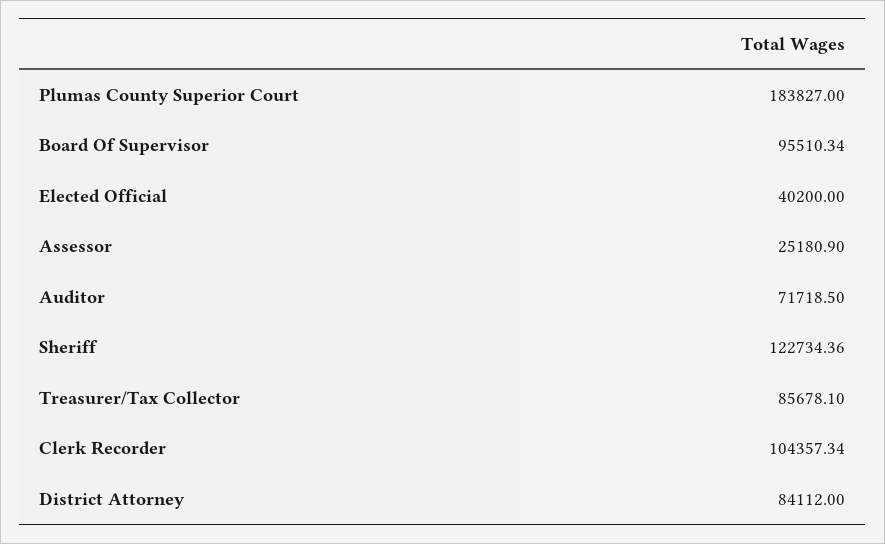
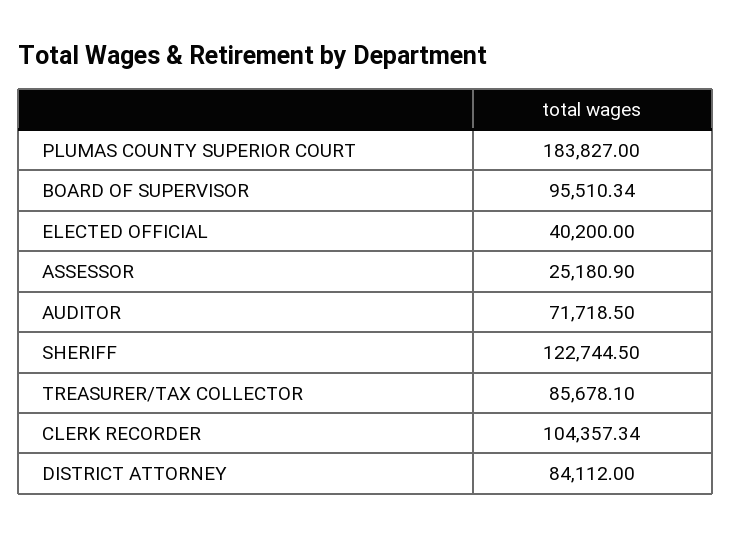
Sheriff: 122734.36 -> 122744.5

